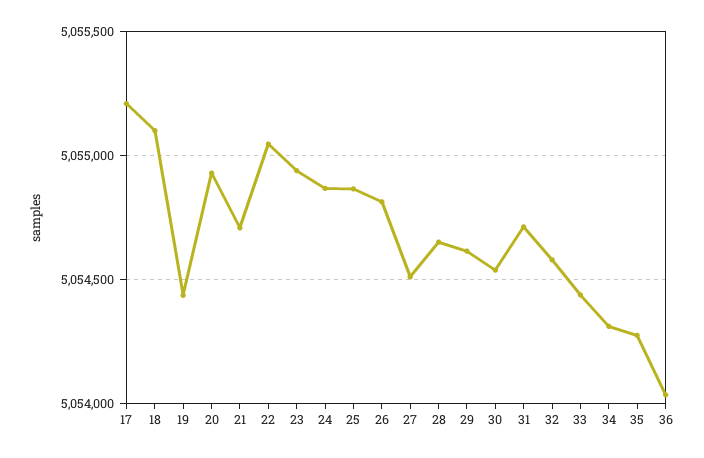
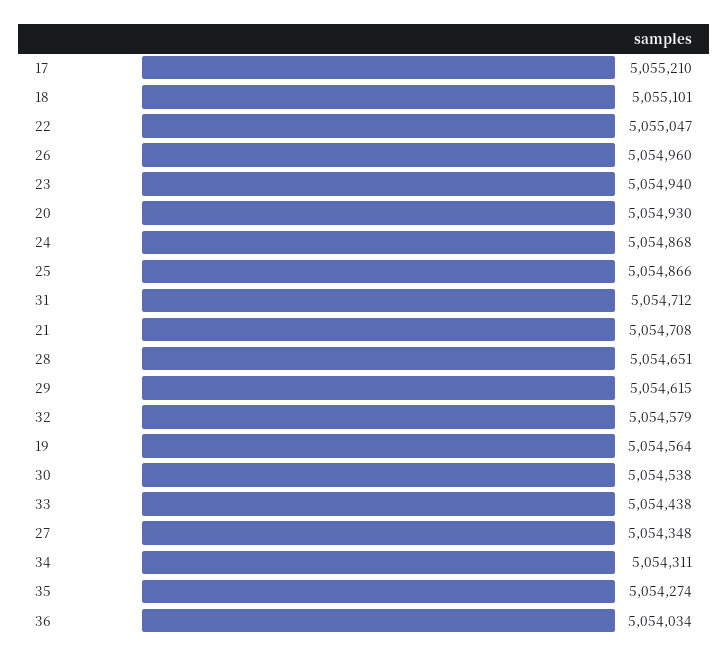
19: 5054450 -> 5054564
26: 5054800 -> 5054960
27: 5054500 -> 5054348

